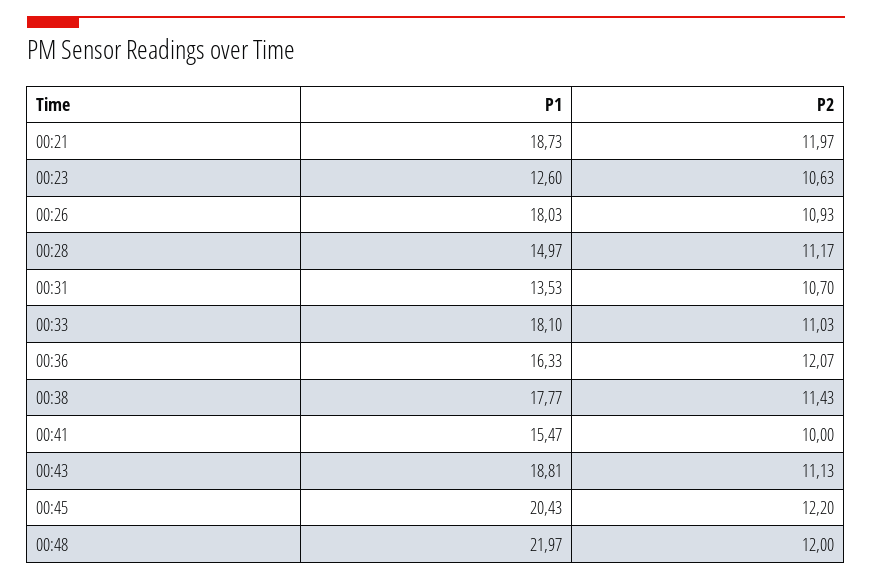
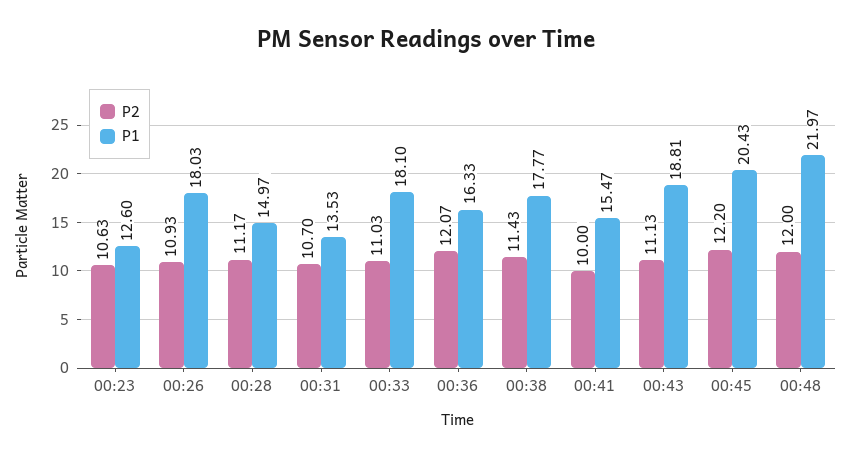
P1, 00:21: 18.73 -> none
P2, 00:21: 11.97 -> none

